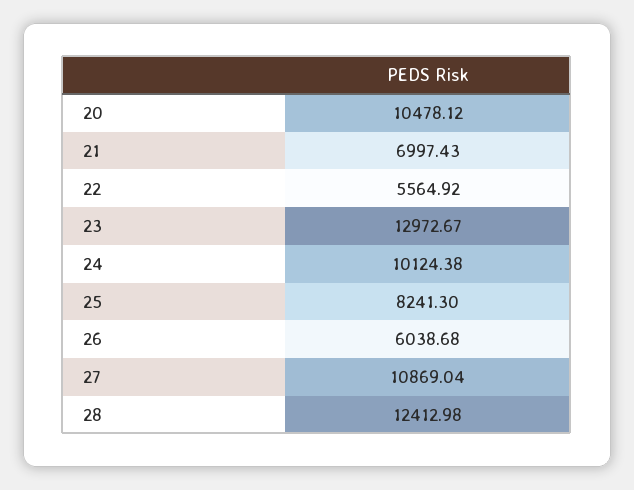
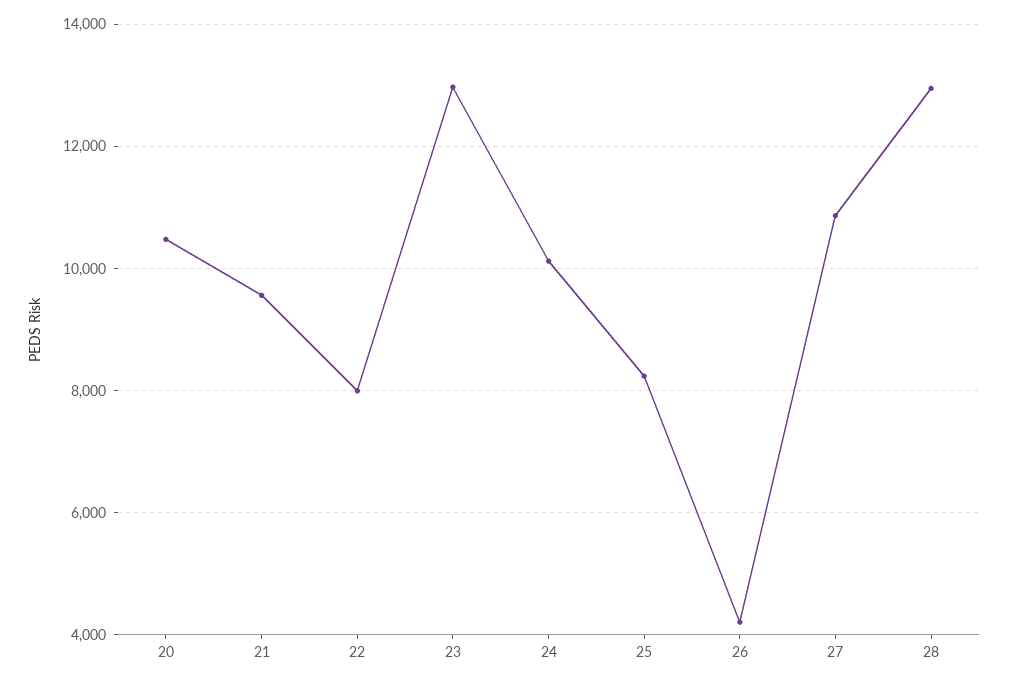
21: 6997.43 -> 9600
22: 5564.92 -> 8000
26: 6038.68 -> 4200
28: 12412.98 -> 13000

